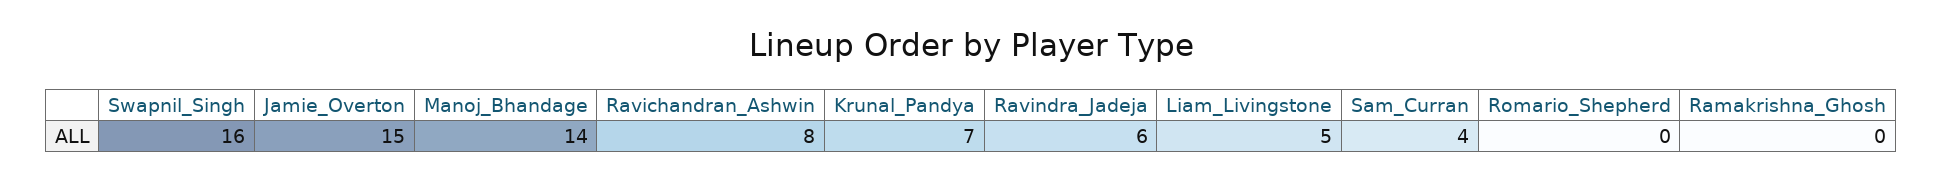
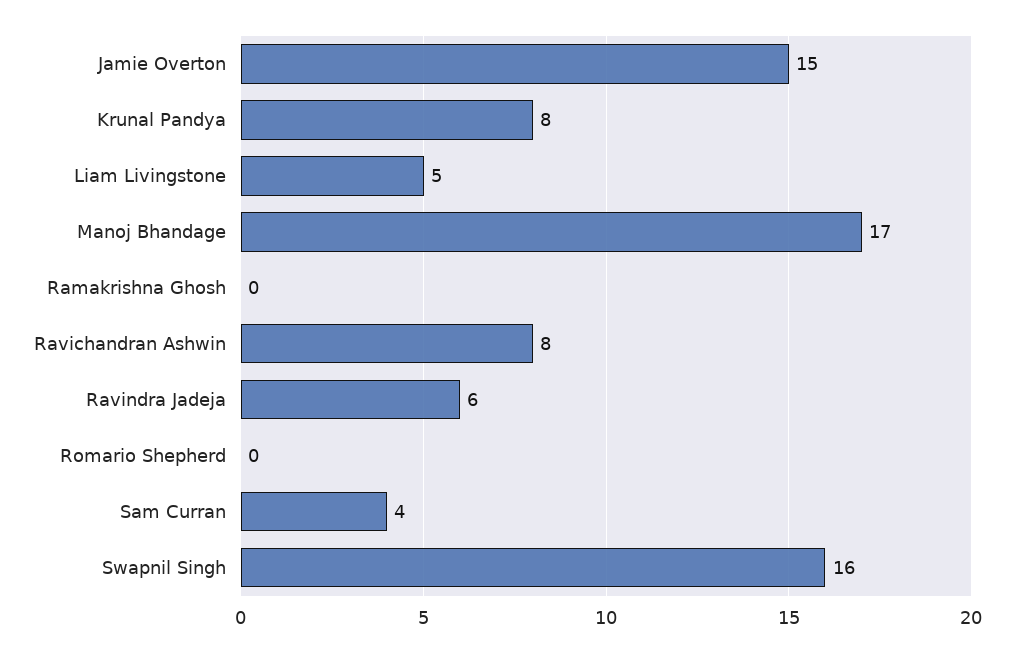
Manoj_Bhandage: 14 -> 17
Krunal_Pandya: 7 -> 8

